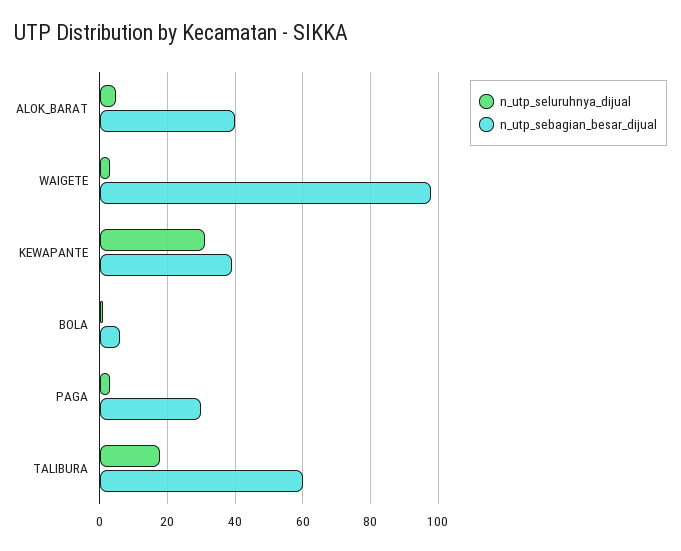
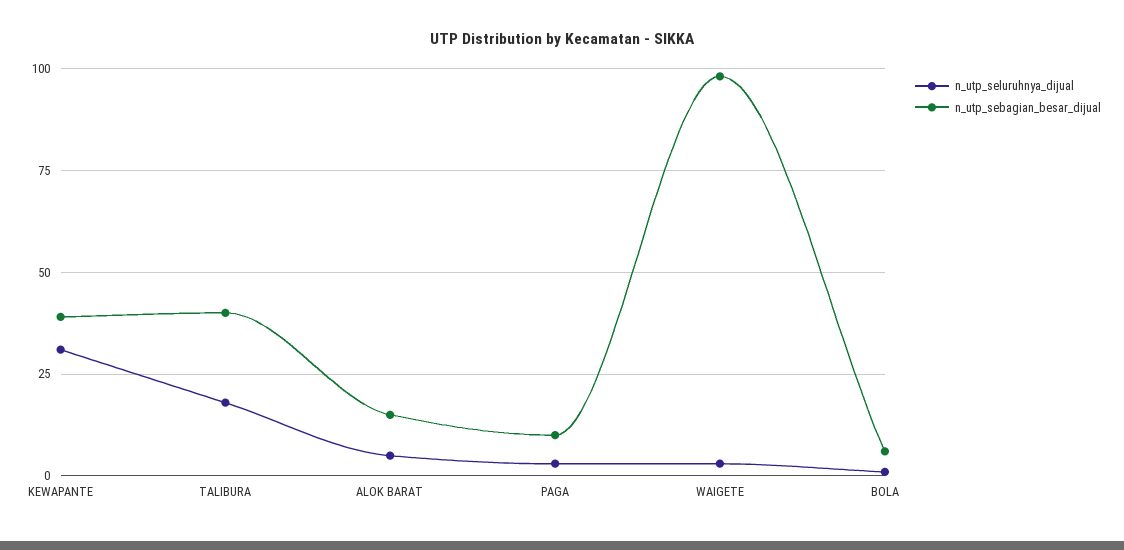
n_utp_sebagian_besar_dijual, ALOK_BARAT: 40 -> 15
n_utp_sebagian_besar_dijual, PAGA: 30 -> 10
n_utp_sebagian_besar_dijual, TALIBURA: 60 -> 40

